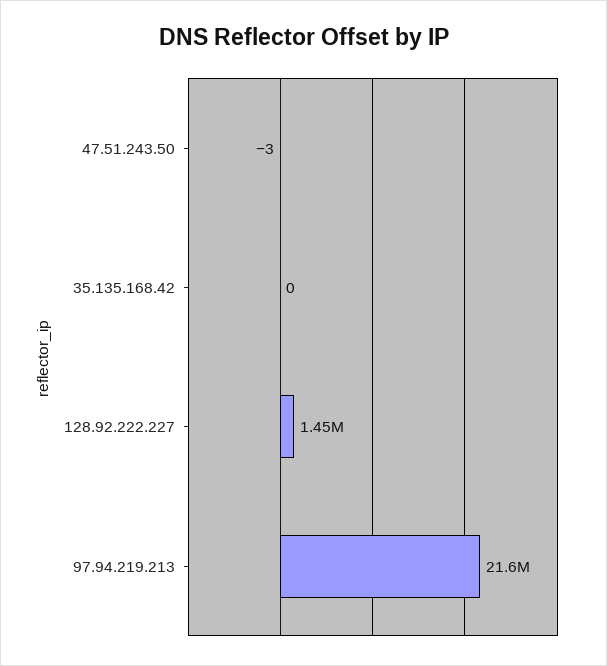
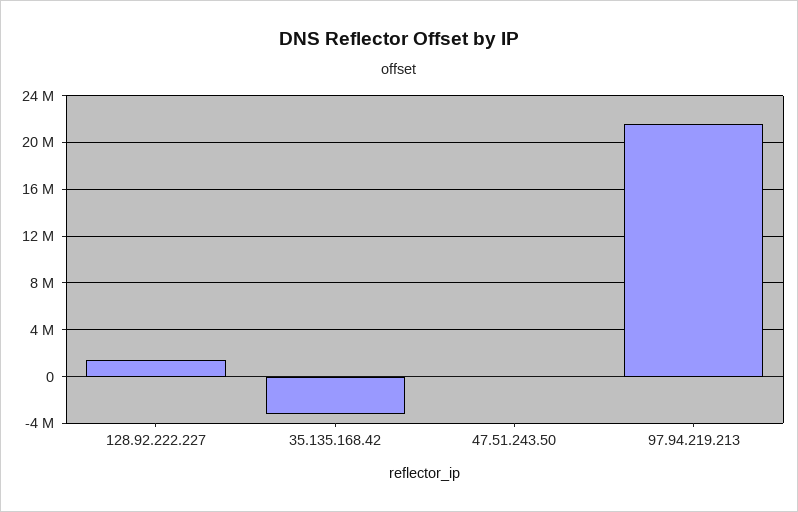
35.135.168.42: 0 -> -3000000

